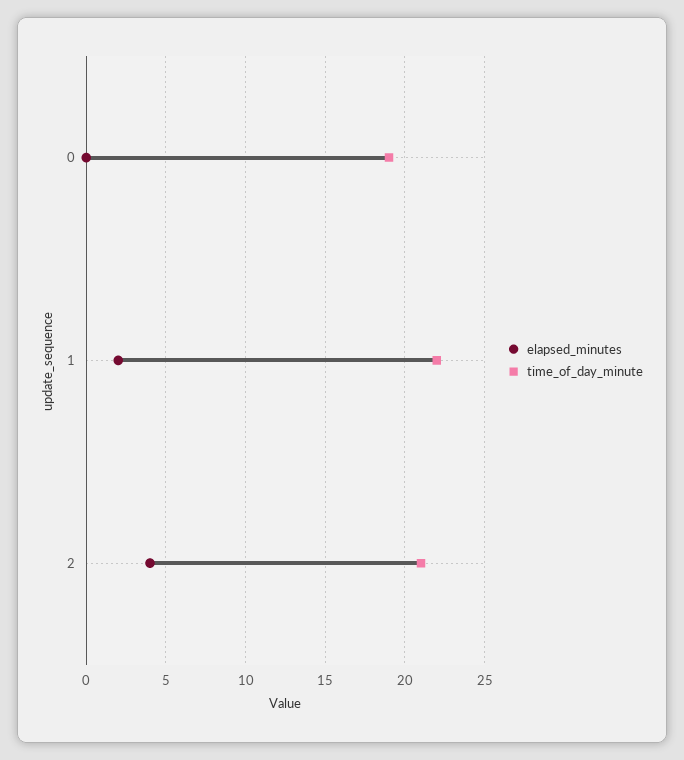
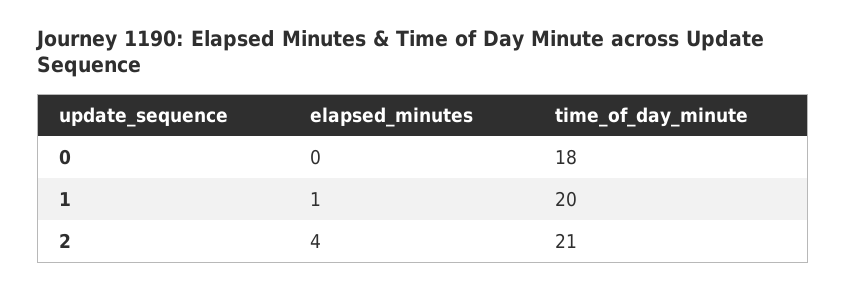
time_of_day_minute, 0: 19 -> 18
elapsed_minutes, 1: 2 -> 1
time_of_day_minute, 1: 22 -> 20

